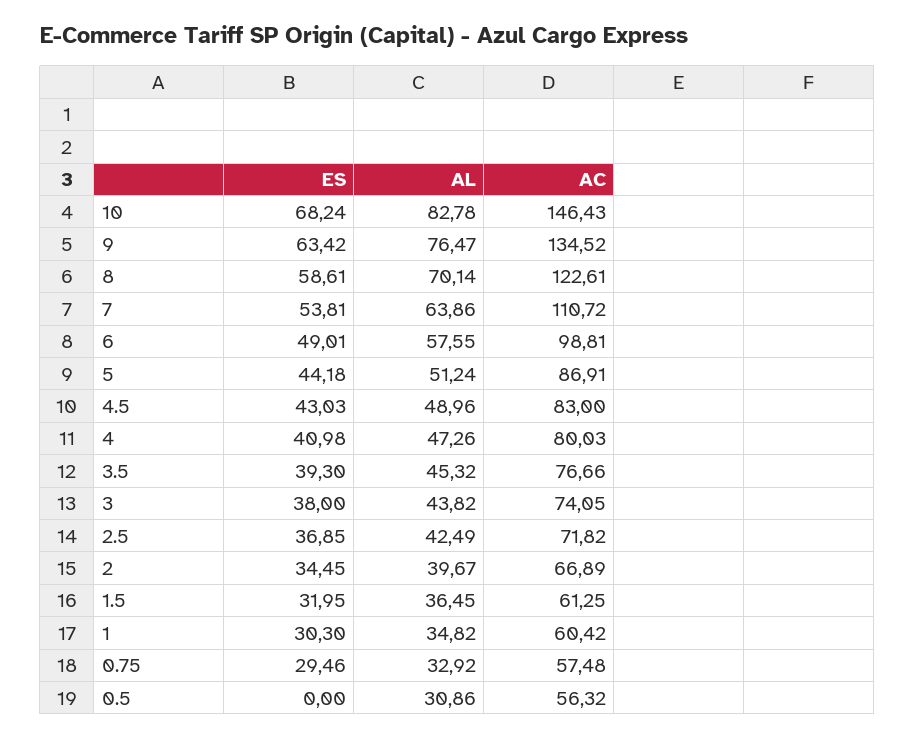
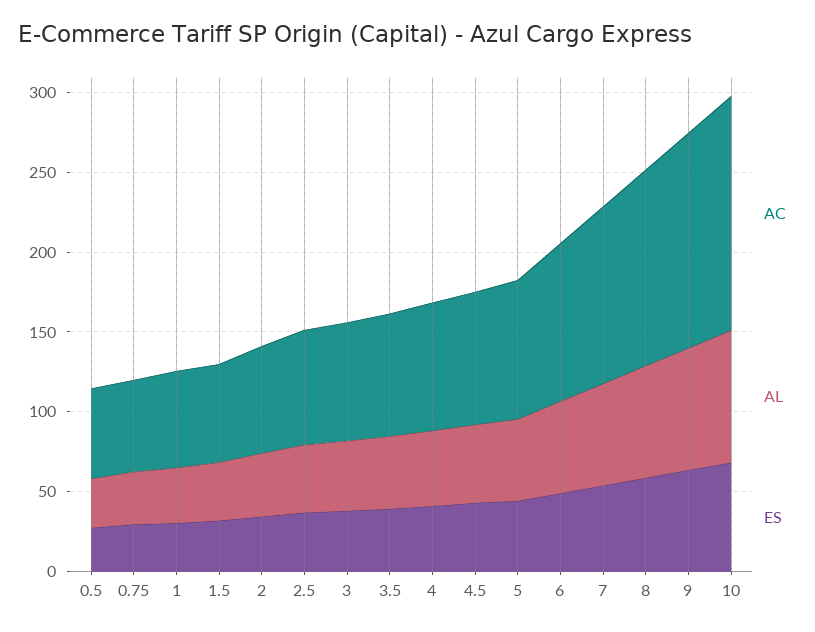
ES, 0.5: 0 -> 30

